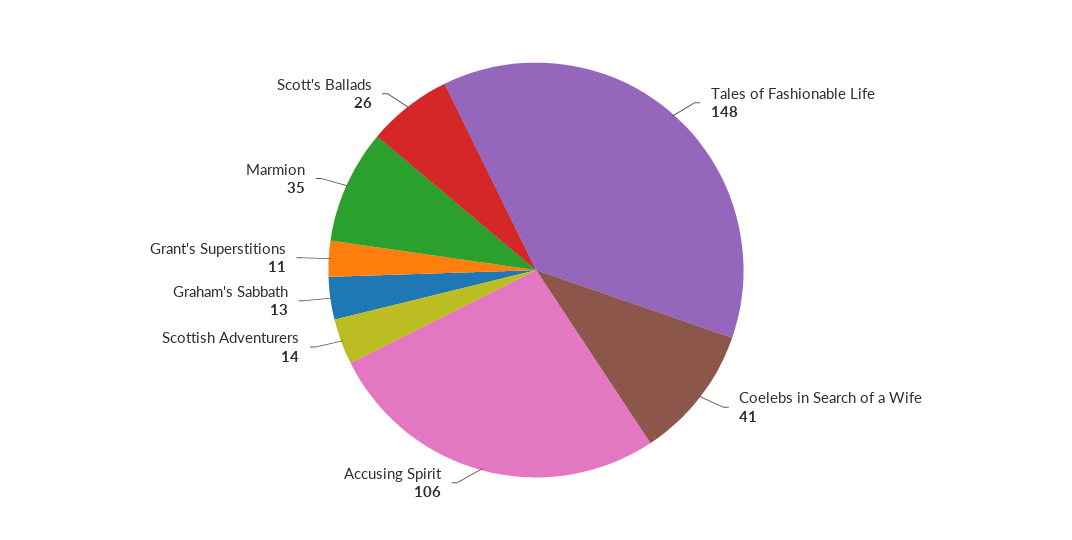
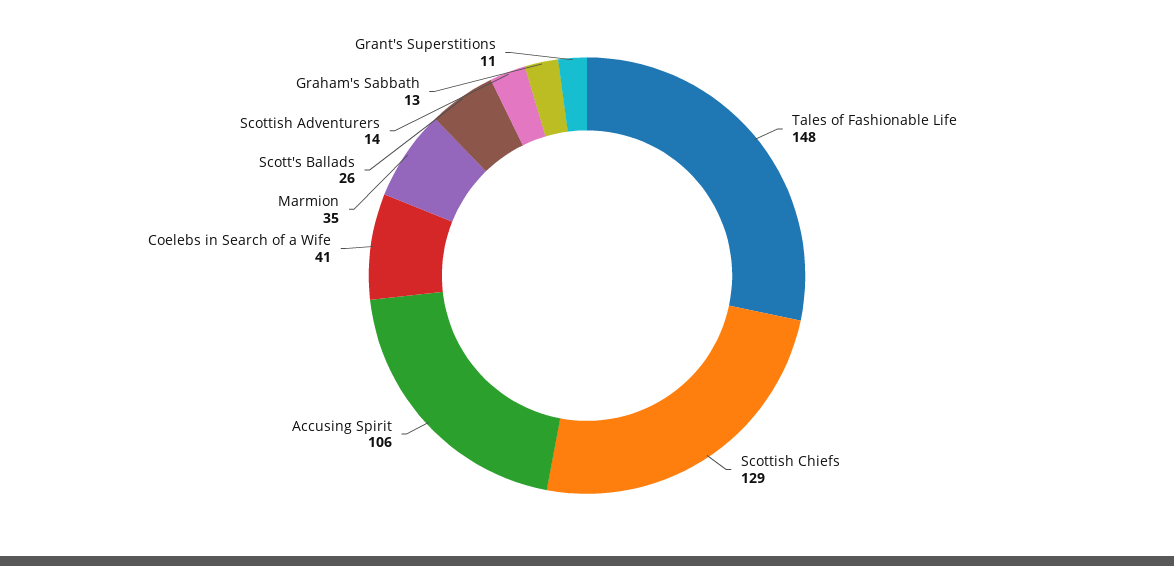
Scottish Chiefs: none -> 129

